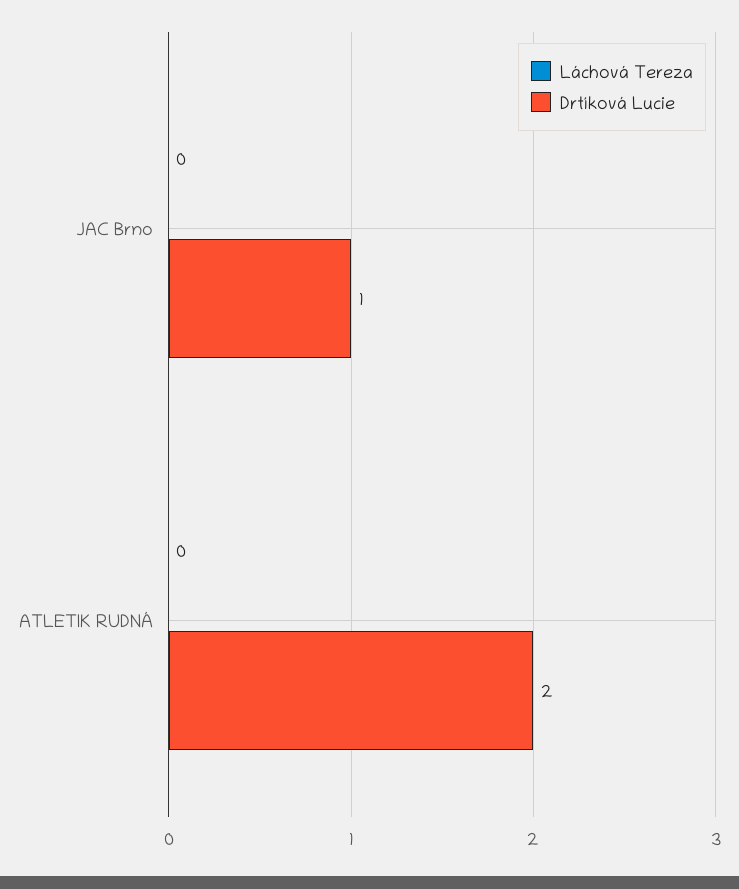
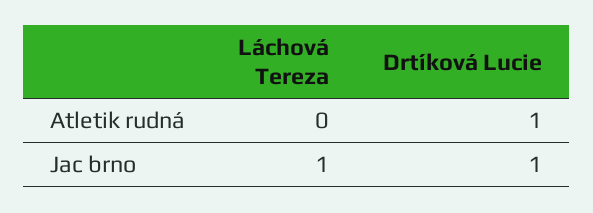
Láchová Tereza, JAC Brno: 0 -> 1
Drtíková Lucie, ATLETIK RUDNÁ: 2 -> 1

